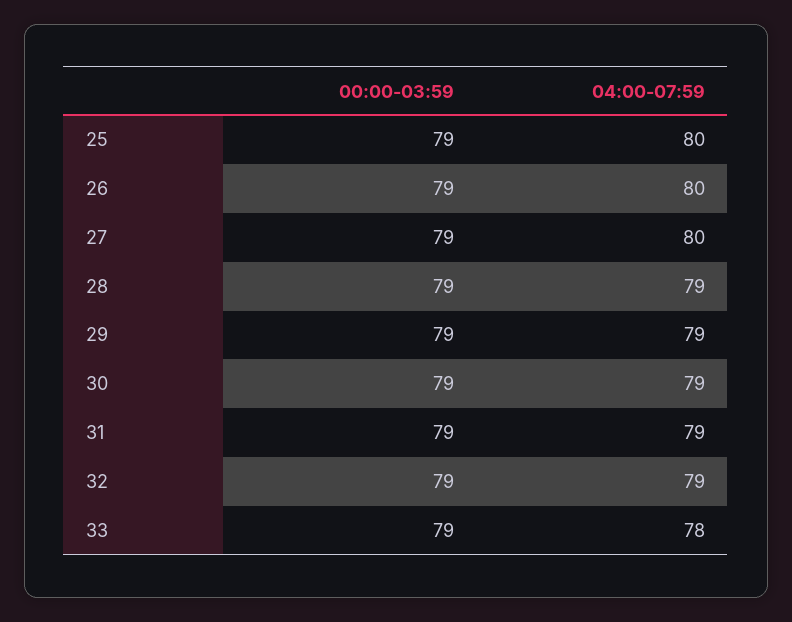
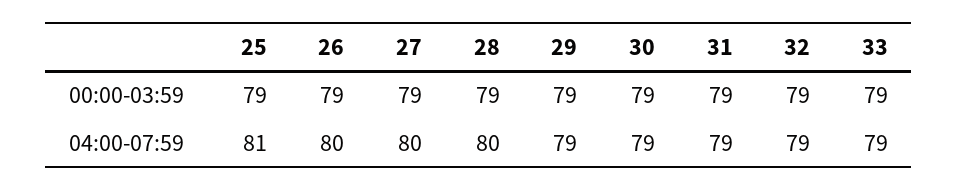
04:00-07:59, 25: 80 -> 81
04:00-07:59, 28: 79 -> 80
04:00-07:59, 33: 78 -> 79

